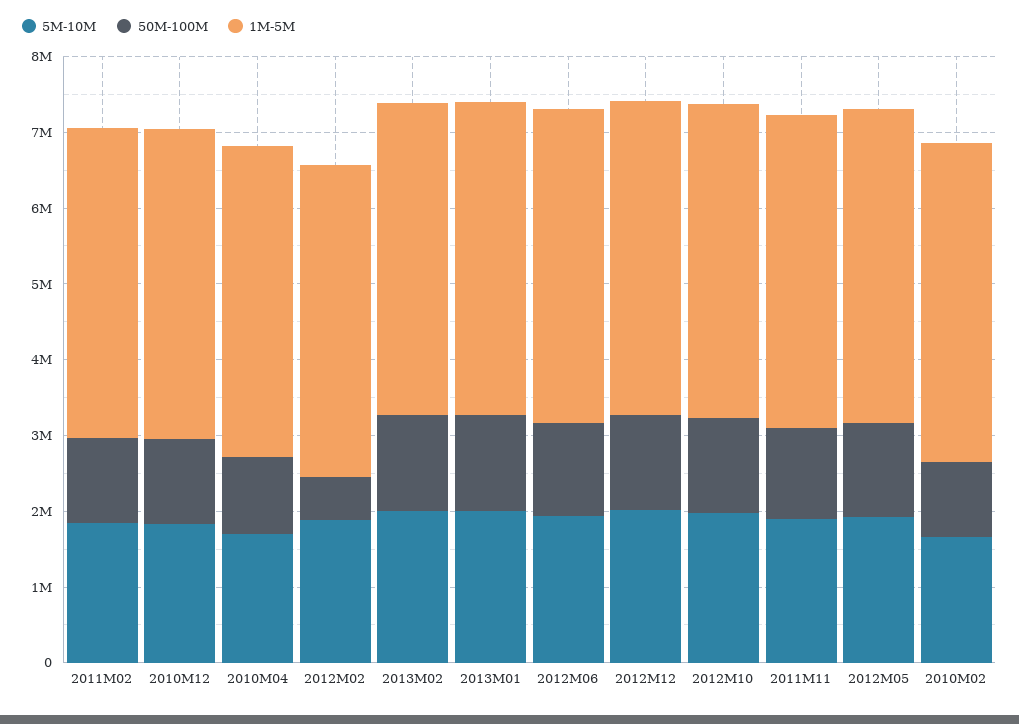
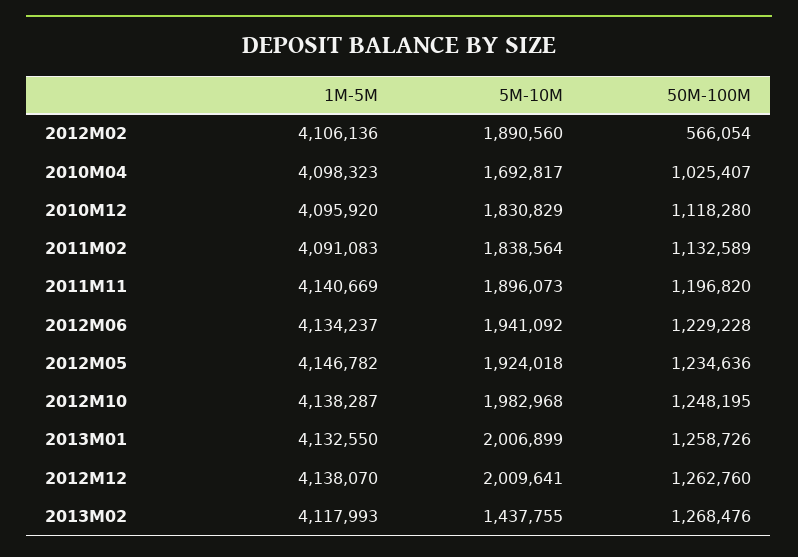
5M-10M, 2013M02: 2000000 -> 1437755
5M-10M, 2010M02: 1600000 -> none
50M-100M, 2010M02: 1000000 -> none
1M-5M, 2010M02: 4200000 -> none

